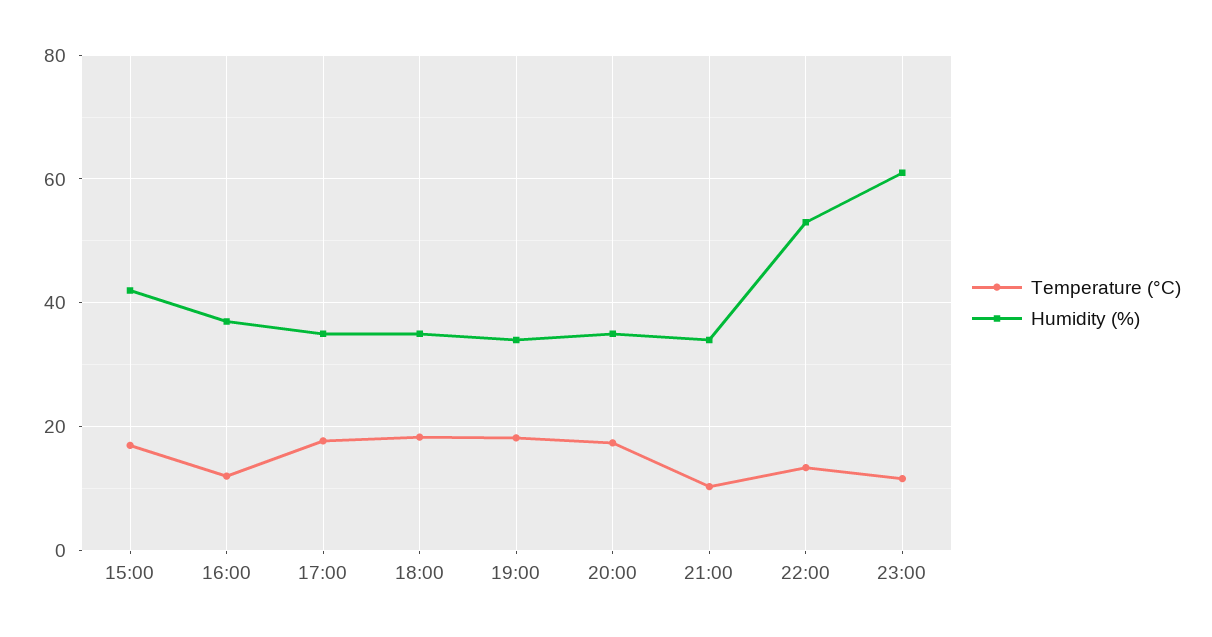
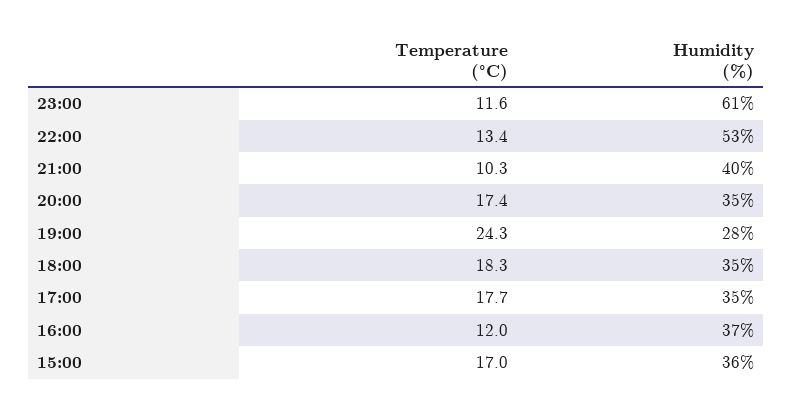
Humidity (%), 15:00: 42 -> 36
Temperature (°C), 19:00: 18 -> 24.3
Humidity (%), 19:00: 34 -> 28
Humidity (%), 21:00: 34 -> 40

